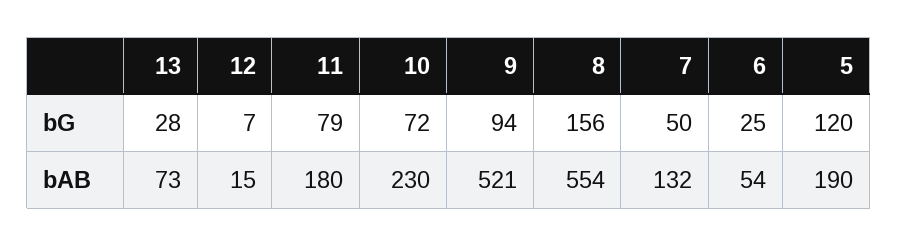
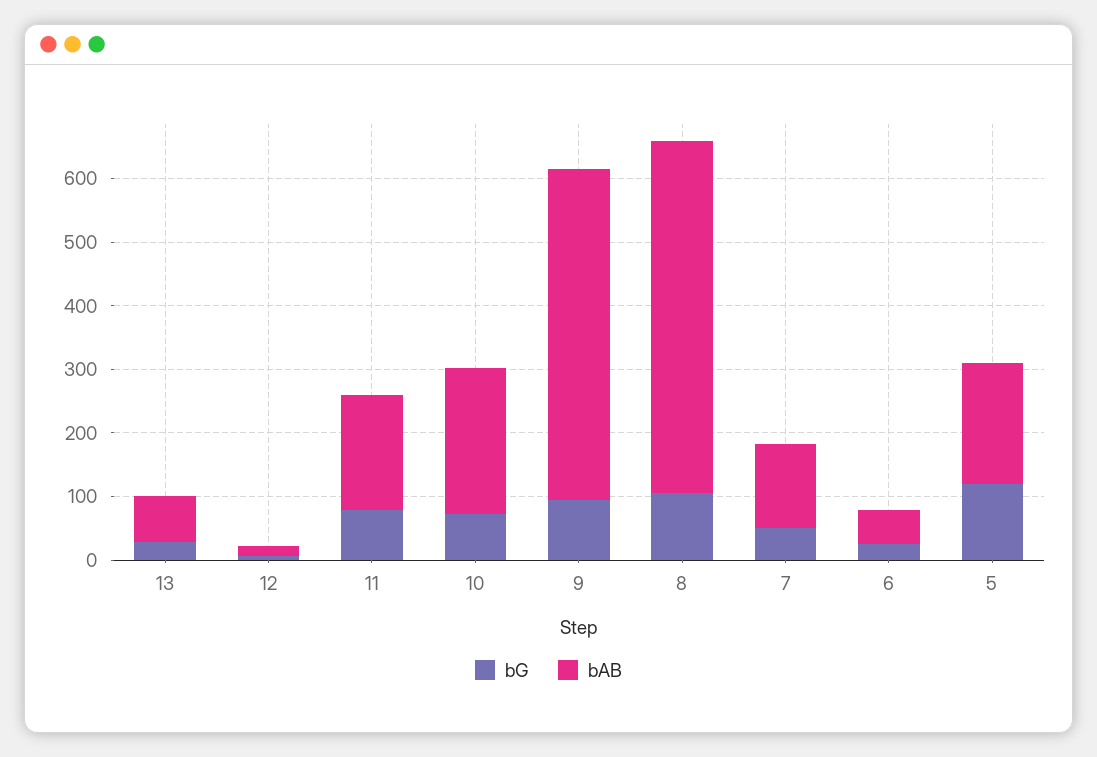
bG, 8: 156 -> 100

